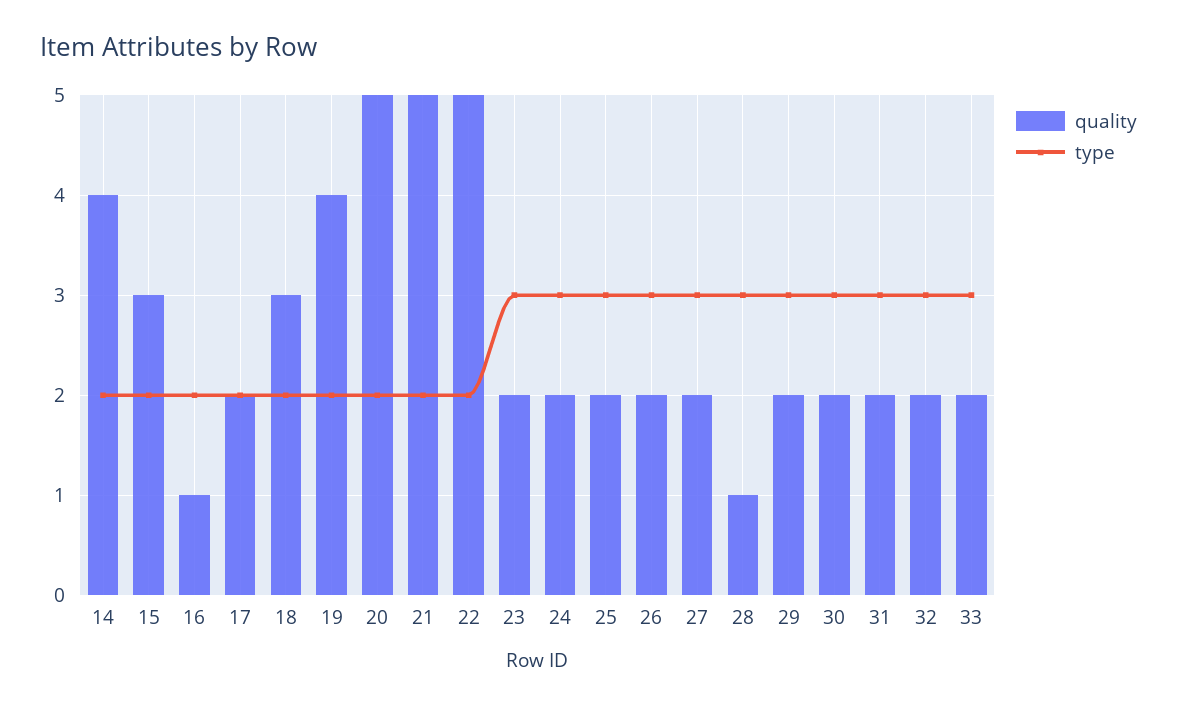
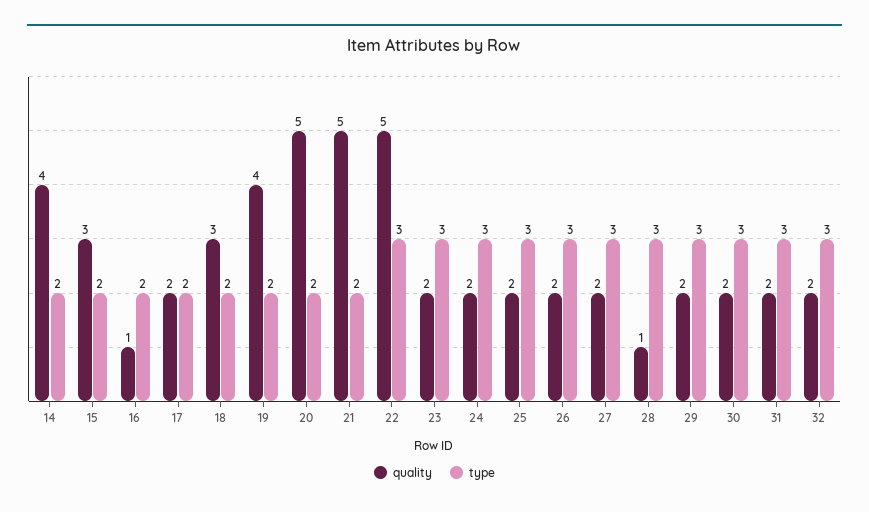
type, 22: 2 -> 3
quality, 33: 2 -> none
type, 33: 3 -> none

